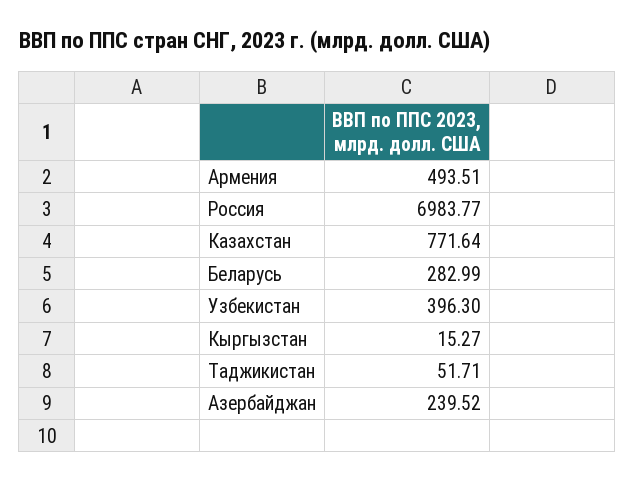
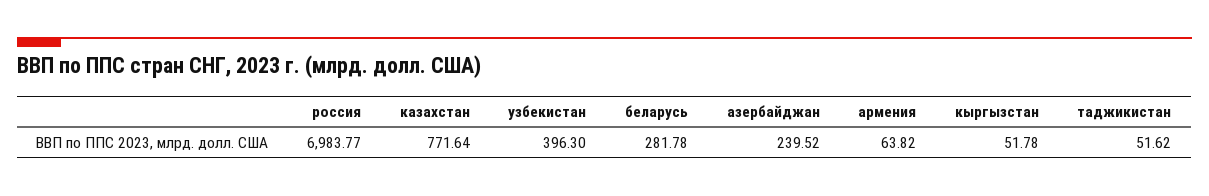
Армения: 493.51 -> 63.82
Беларусь: 282.99 -> 281.78
Кыргызстан: 15.27 -> 51.78
Таджикистан: 51.71 -> 51.62

